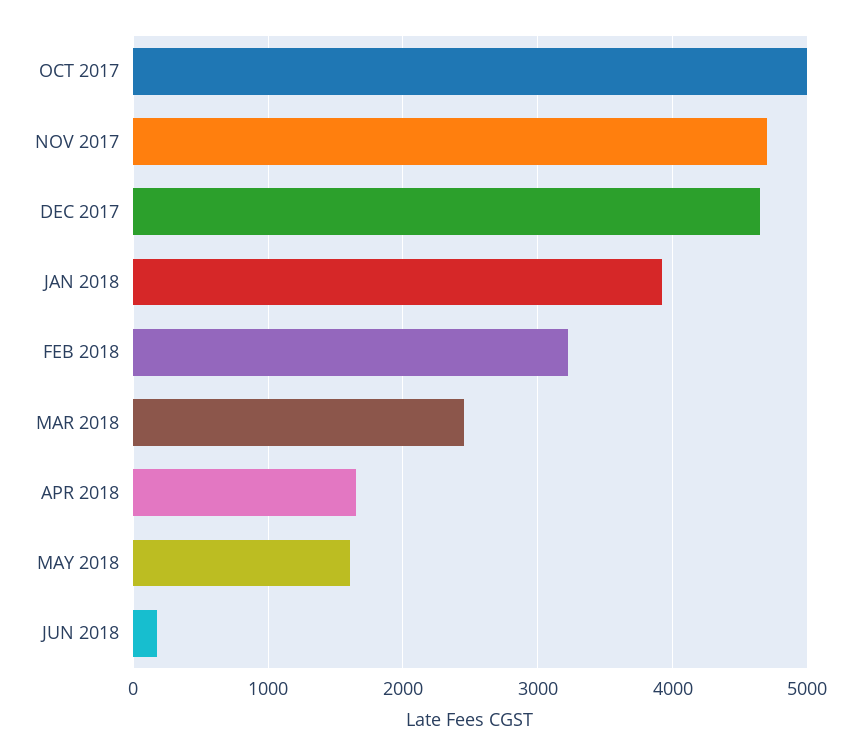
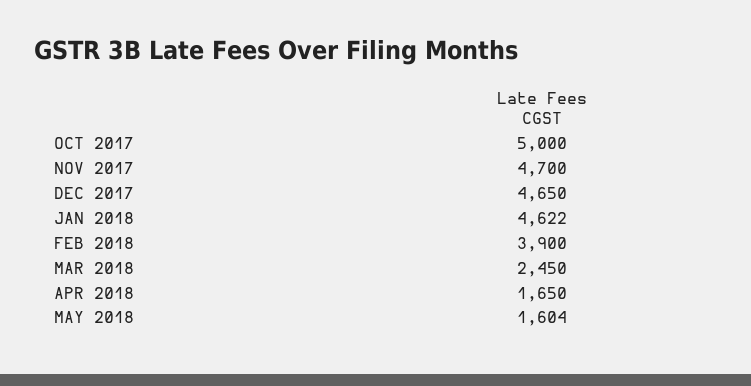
JAN 2018: 3900 -> 4622
FEB 2018: 3200 -> 3900
JUN 2018: 200 -> none

